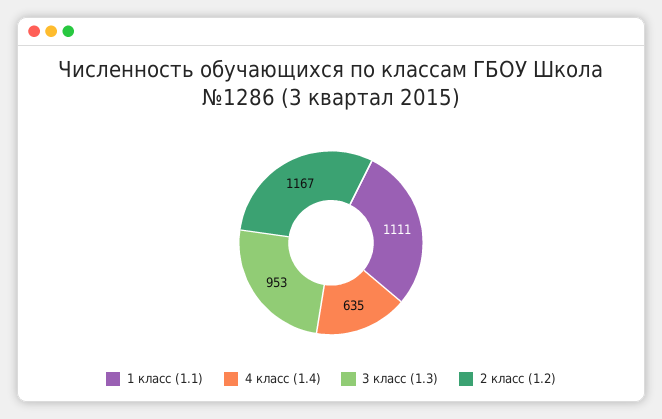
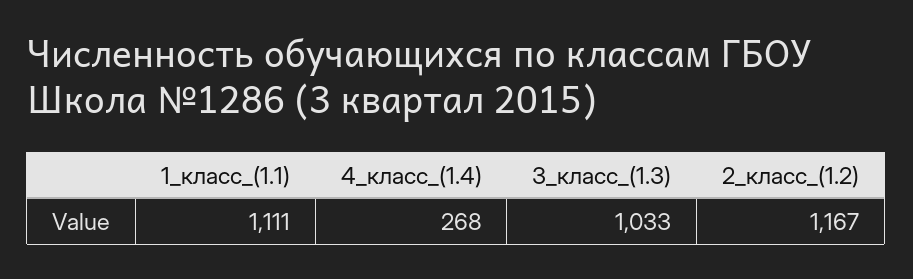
4 класс (1.4): 635 -> 268
3 класс (1.3): 953 -> 1033

